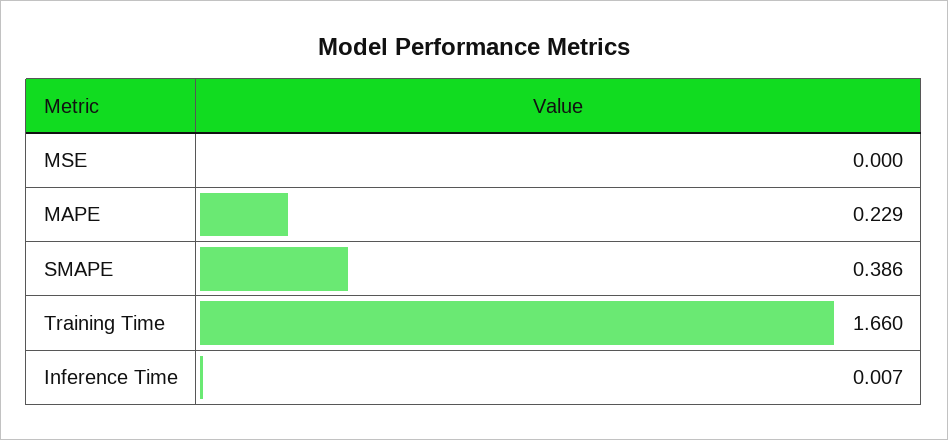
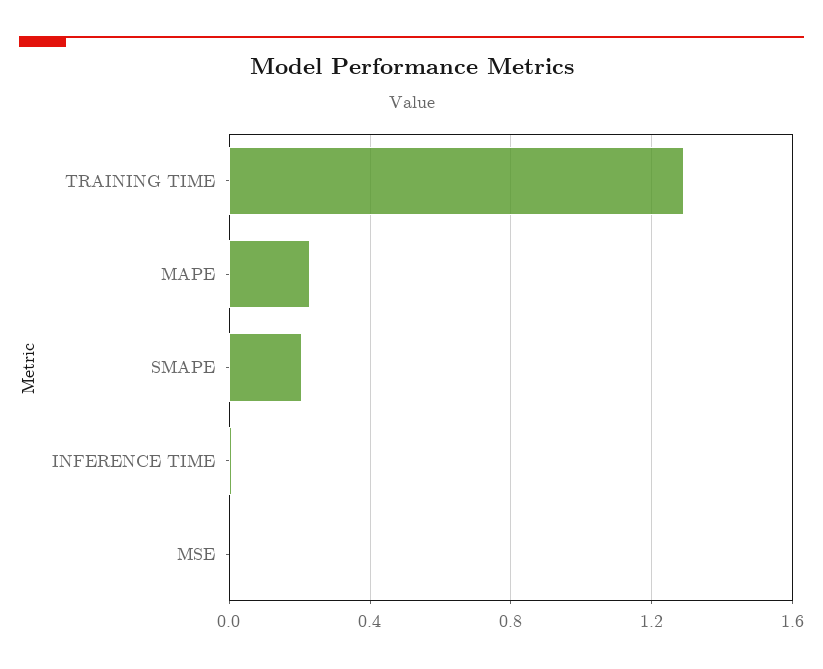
SMAPE: 0.386 -> 0.2
Training Time: 1.66 -> 1.3

